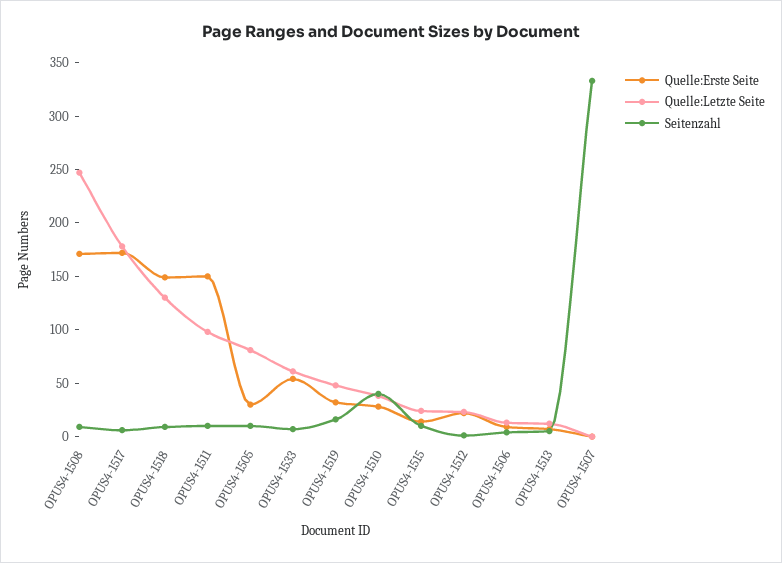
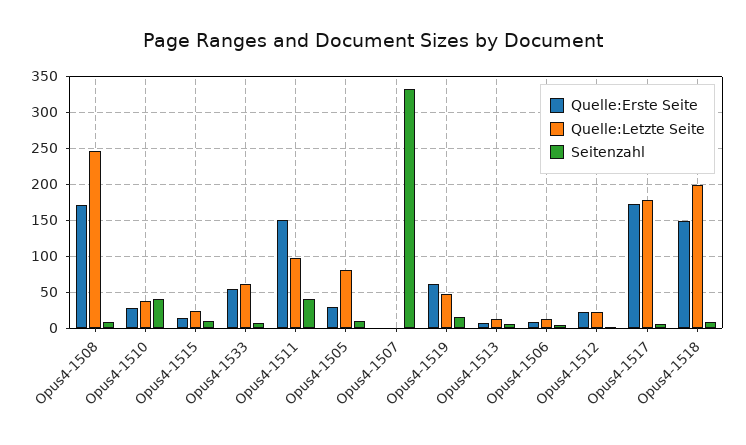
Quelle:Letzte Seite, OPUS4-1518: 130 -> 200
Seitenzahl, OPUS4-1511: 10 -> 40
Quelle:Erste Seite, OPUS4-1519: 30 -> 60

